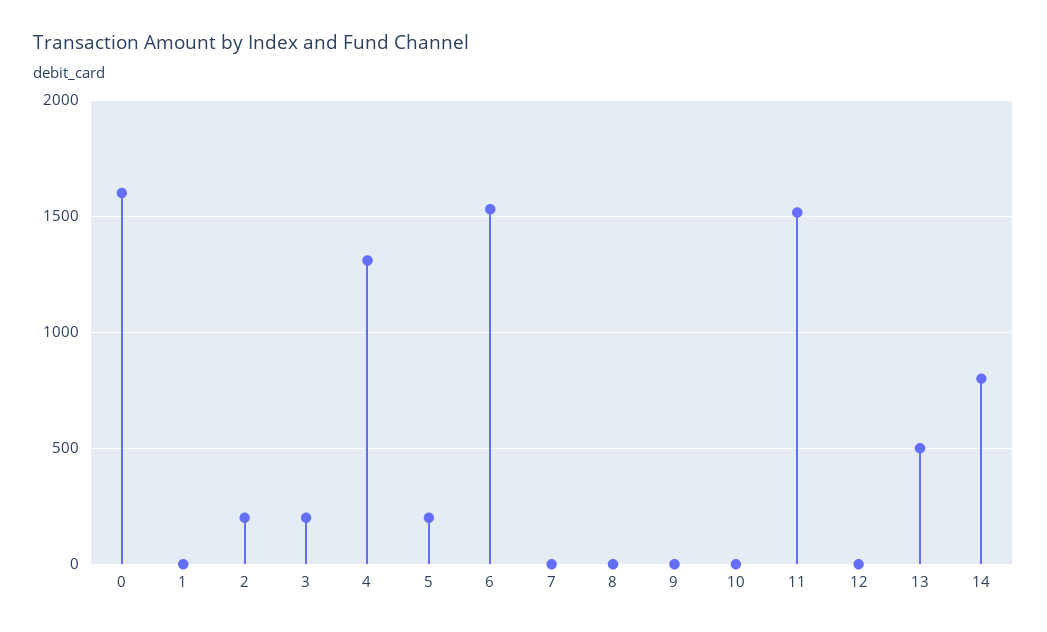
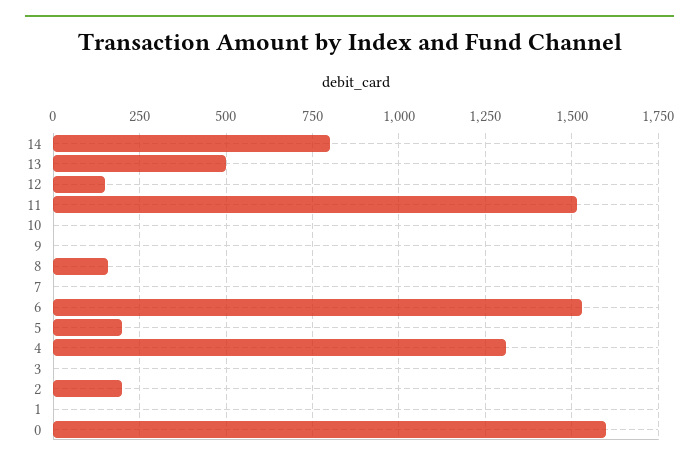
3: 200 -> 0
8: 0 -> 150
12: 0 -> 150

